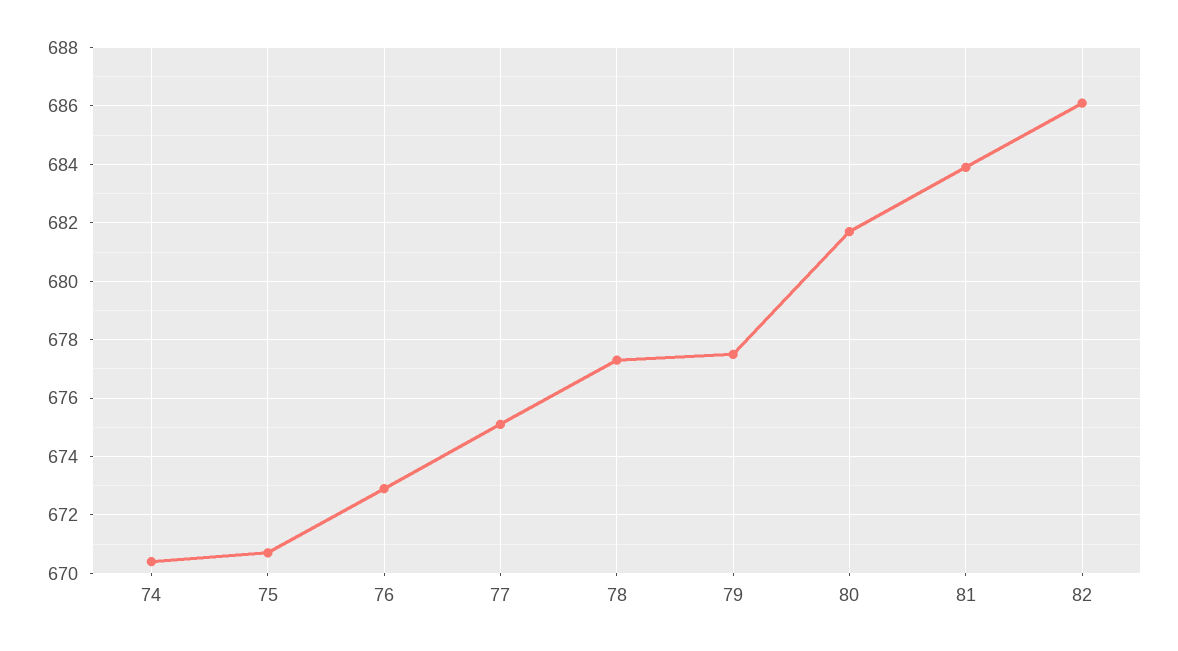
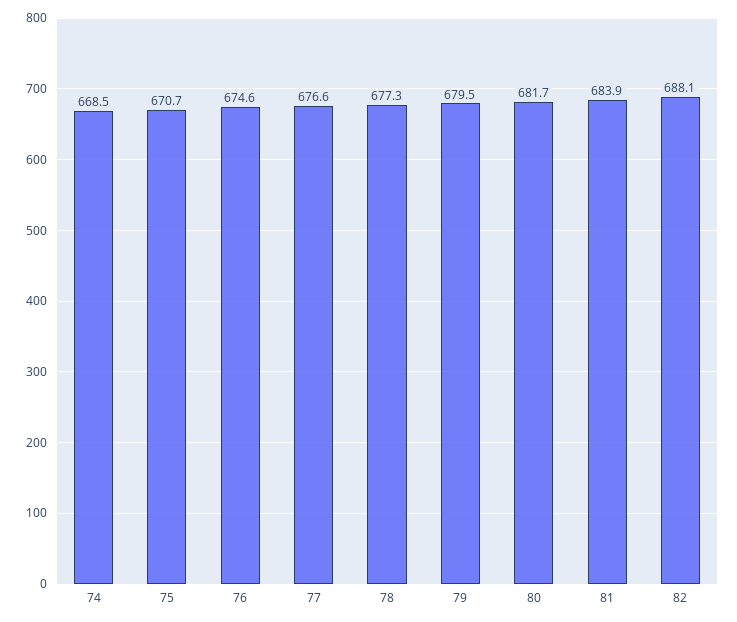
74: 670.5 -> 668.5
76: 673 -> 674.6
77: 675 -> 676.6
79: 677.5 -> 679.5
82: 686 -> 688.1

